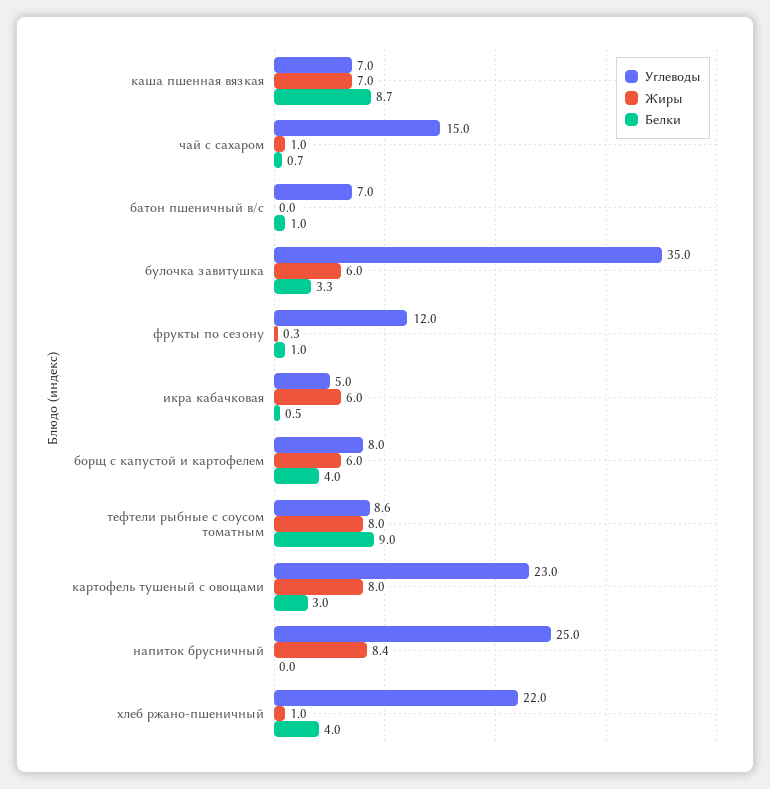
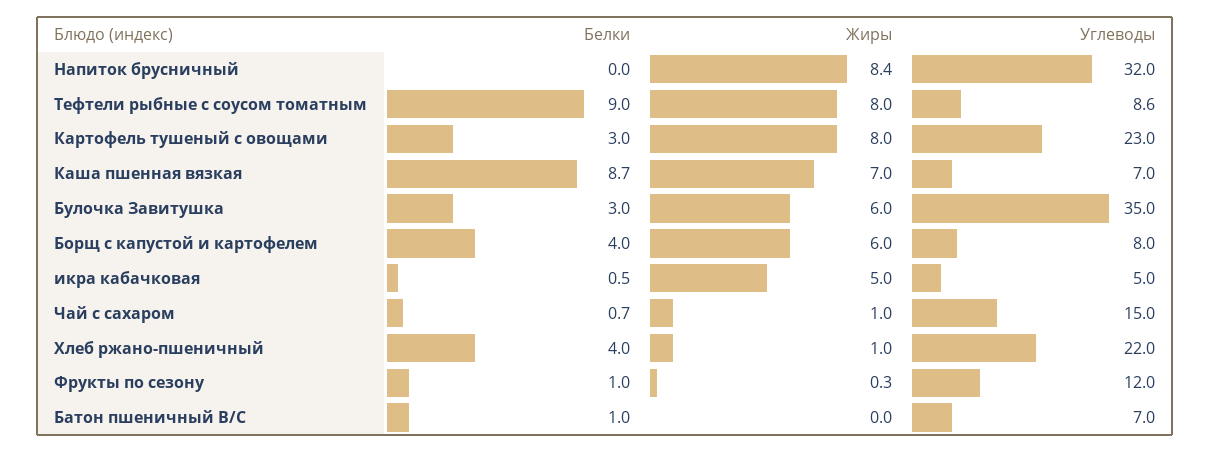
Белки, булочка завитушка: 3.3 -> 3
Жиры, икра кабачковая: 6 -> 5
Углеводы, напиток брусничный: 25 -> 32

